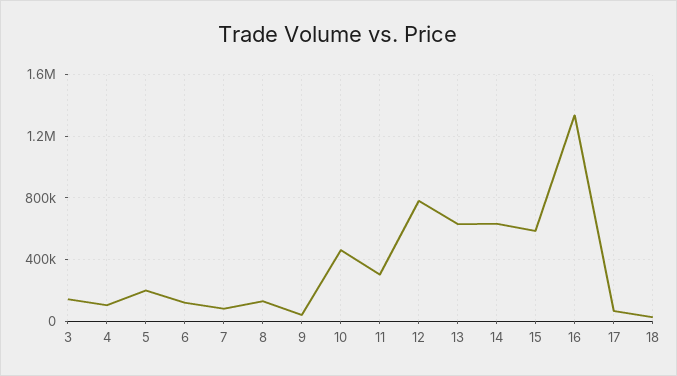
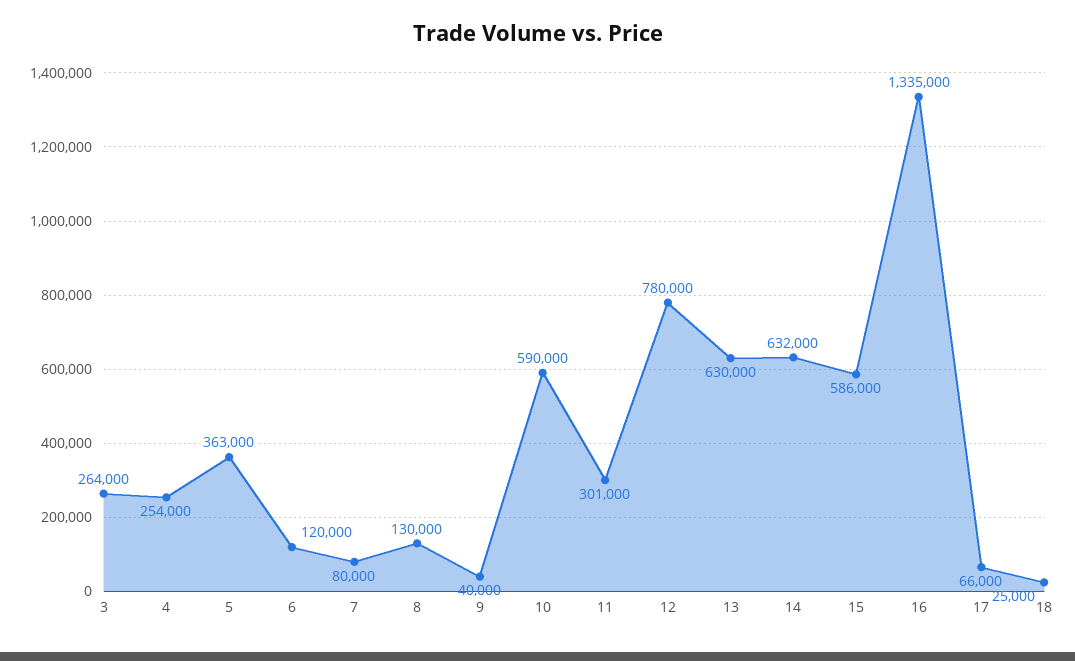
3: 150000 -> 264000
4: 100000 -> 254000
5: 200000 -> 363000
10: 450000 -> 590000

